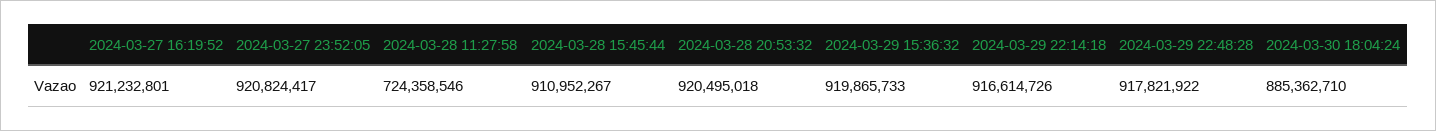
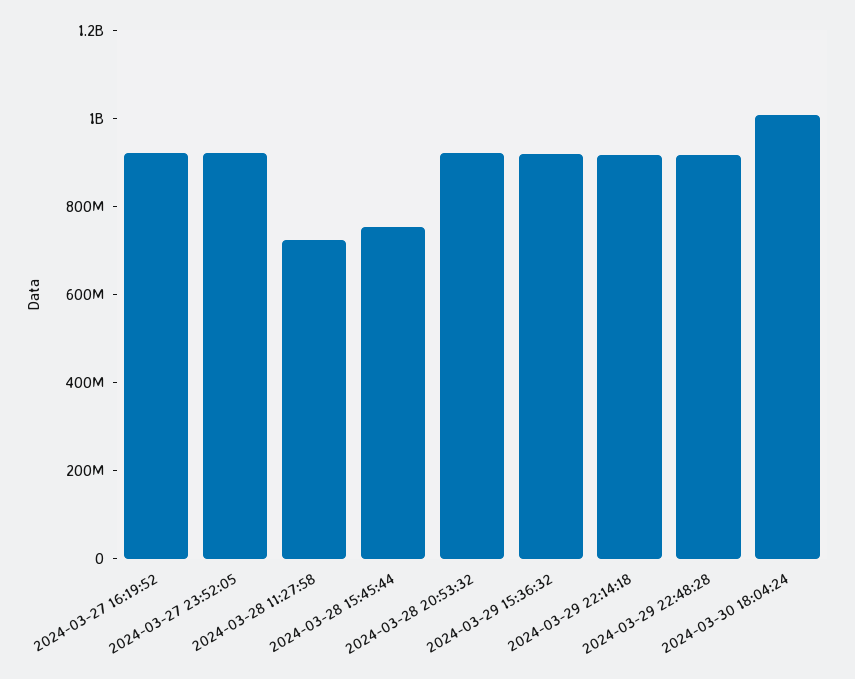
2024-03-28 15:45:44: 910952267 -> 750000000
2024-03-30 18:04:24: 885362710 -> 1000000000

